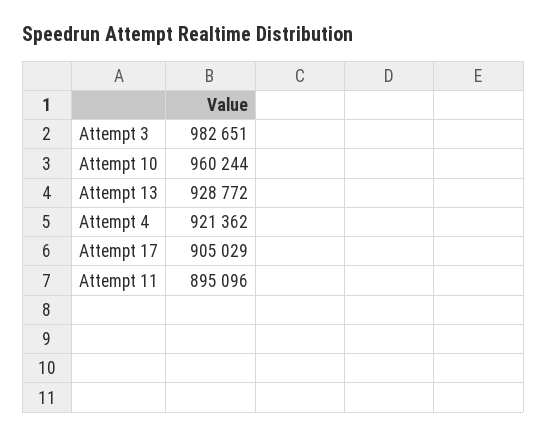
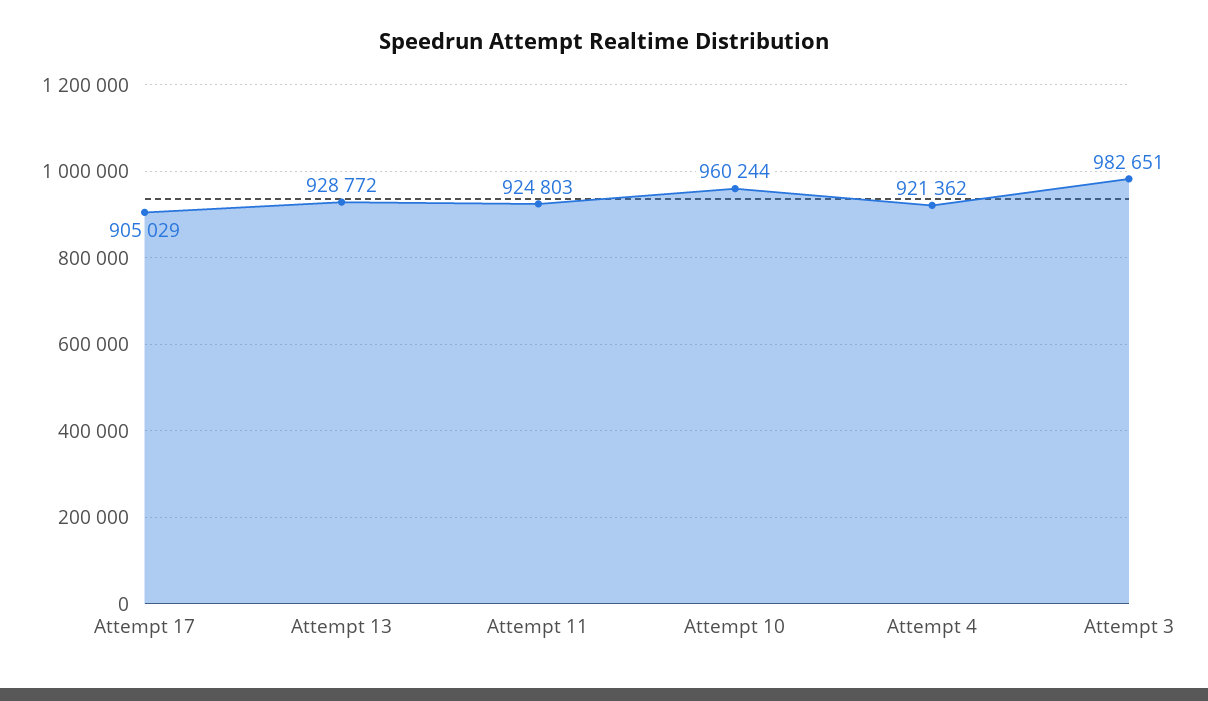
Attempt 11: 895096 -> 924803

